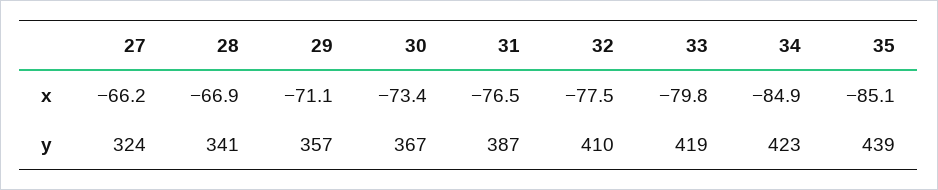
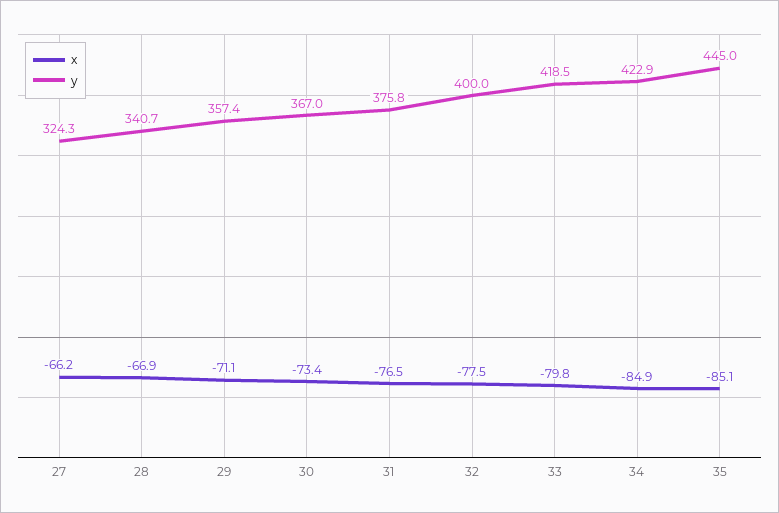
y, 31: 387 -> 375.8
y, 32: 410 -> 400
y, 35: 439 -> 445

